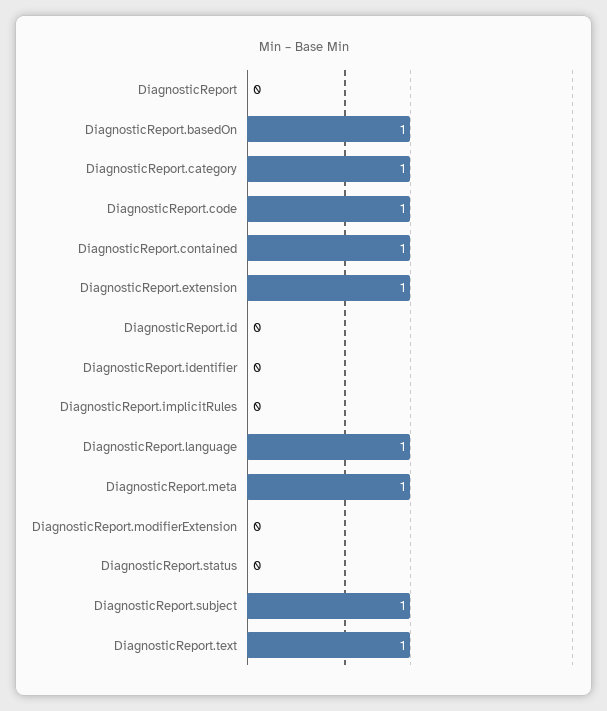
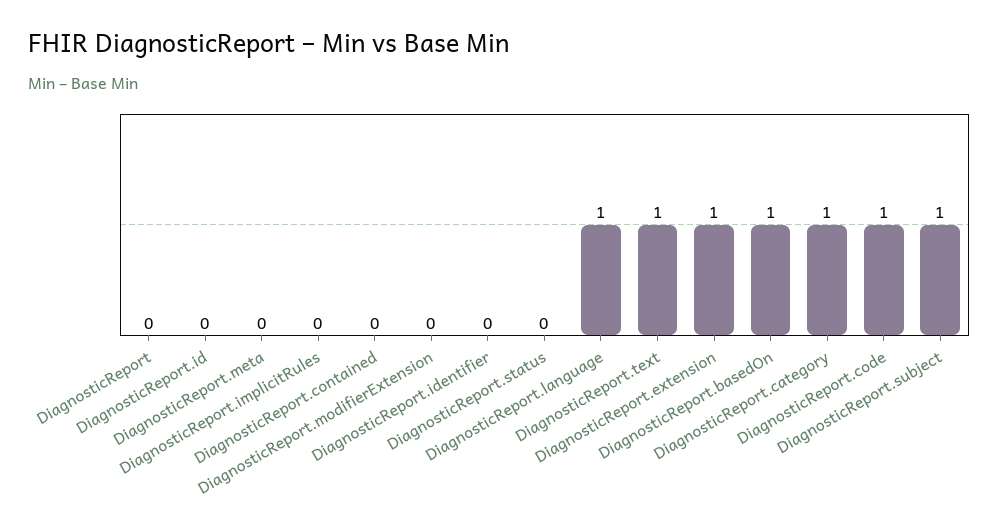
DiagnosticReport.contained: 1 -> 0
DiagnosticReport.meta: 1 -> 0

